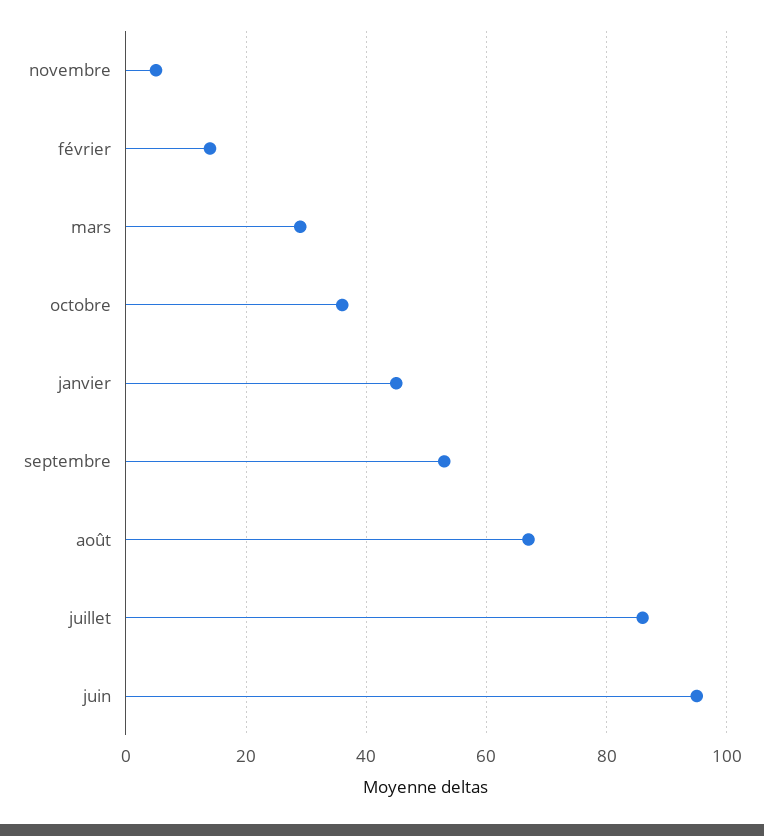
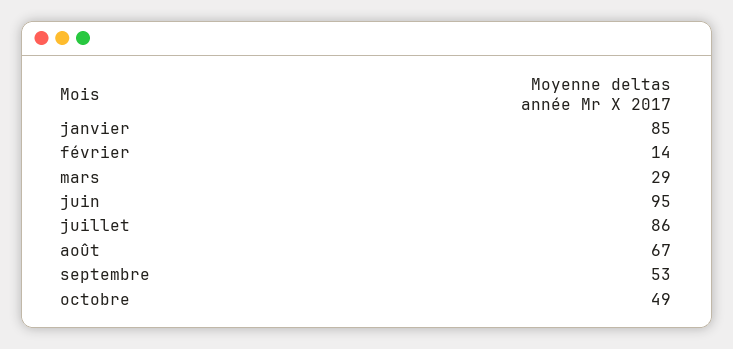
novembre: 5 -> none
octobre: 35 -> 49
janvier: 45 -> 85

